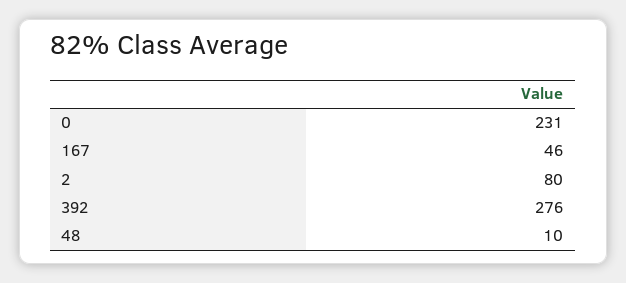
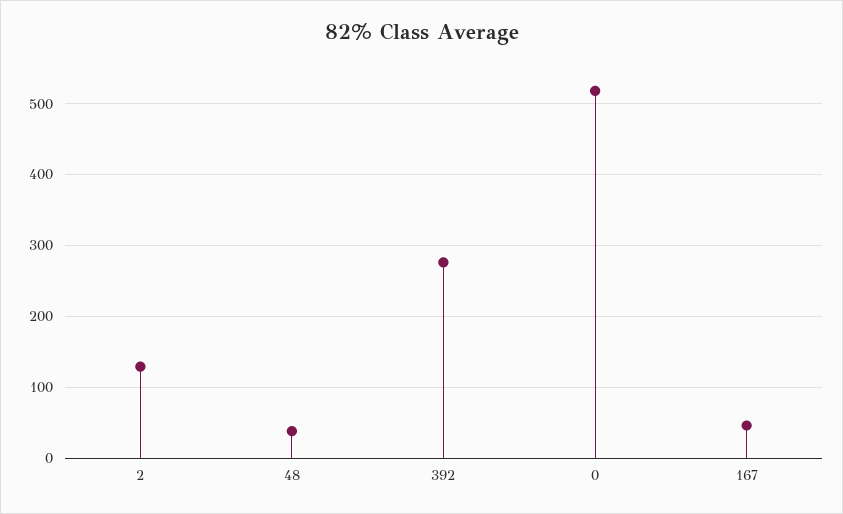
0: 231 -> 520
2: 80 -> 130
48: 10 -> 40

